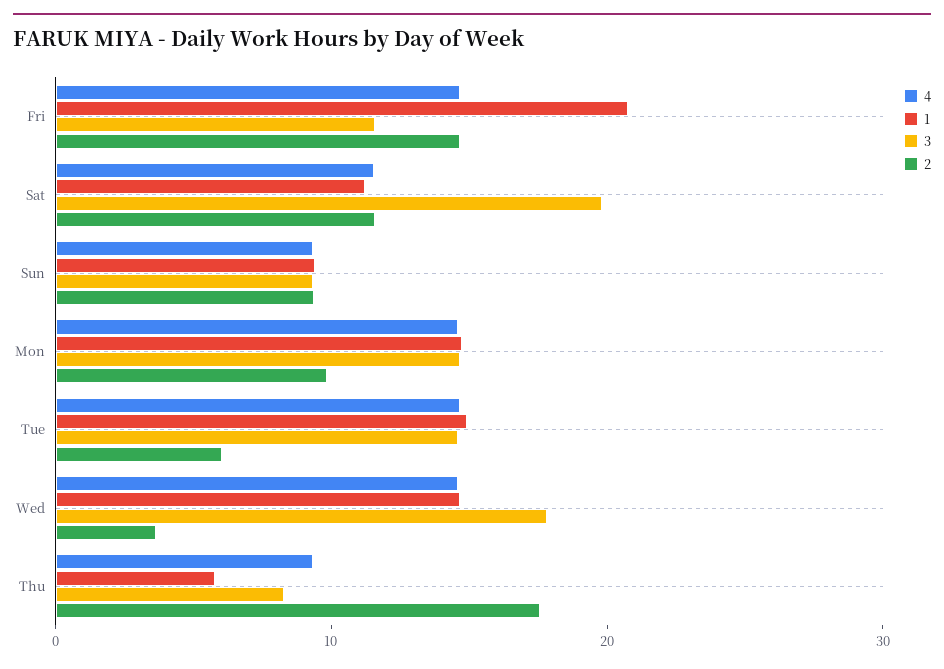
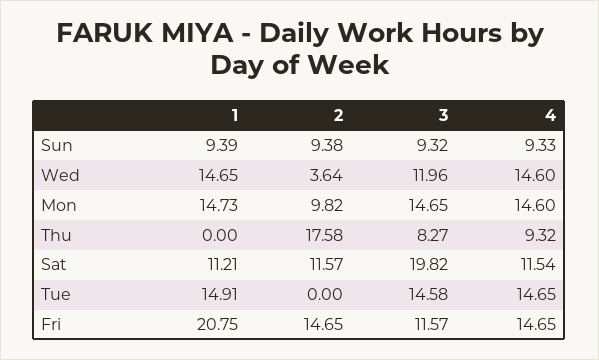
2, Tue: 6 -> 0
3, Wed: 18 -> 11.96
1, Thu: 6 -> 0

